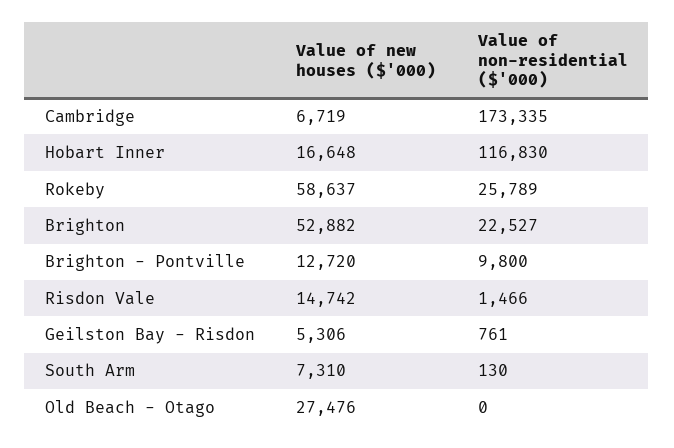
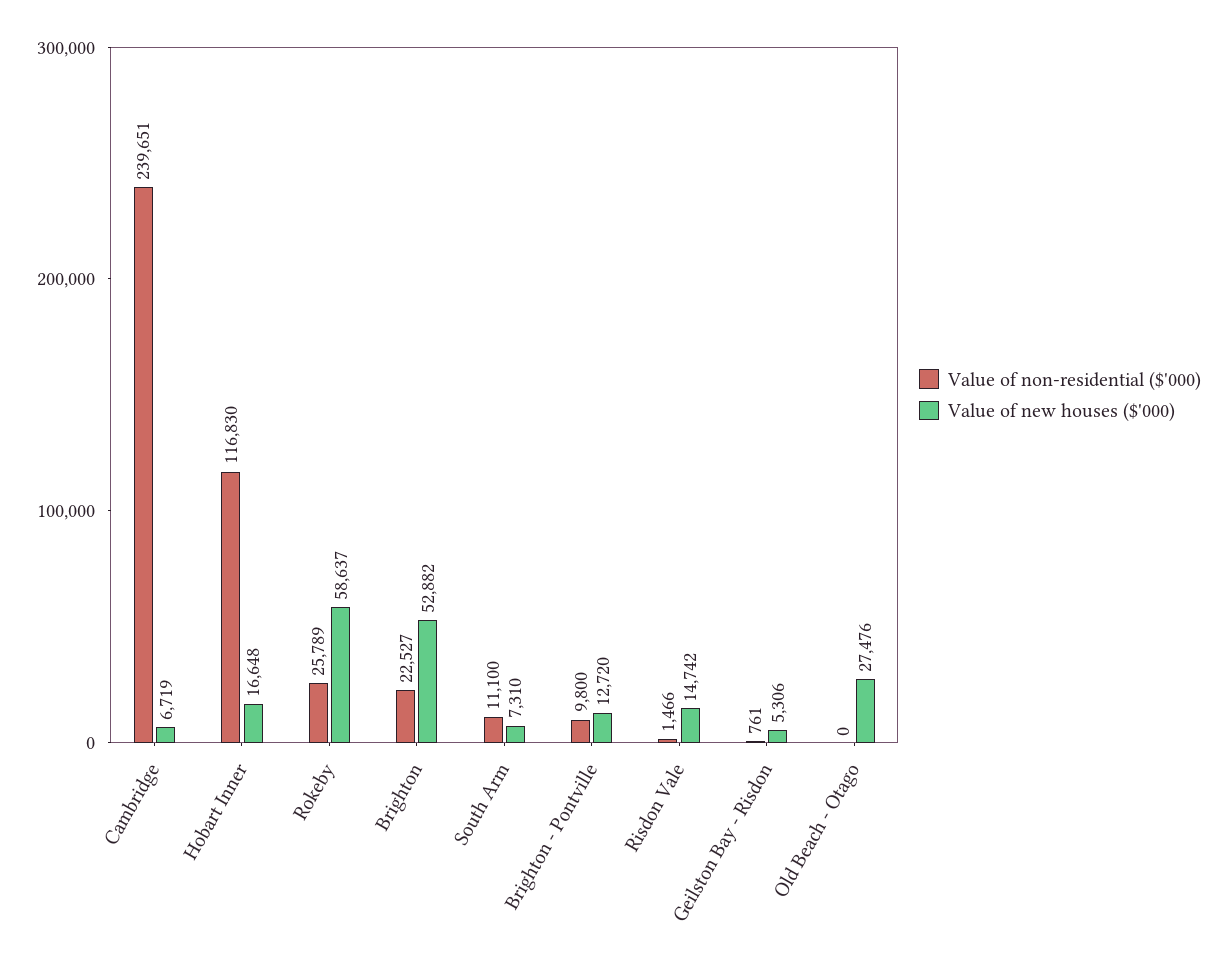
Value of non-residential ($'000), Cambridge: 173335 -> 239651
Value of non-residential ($'000), South Arm: 130 -> 11100

